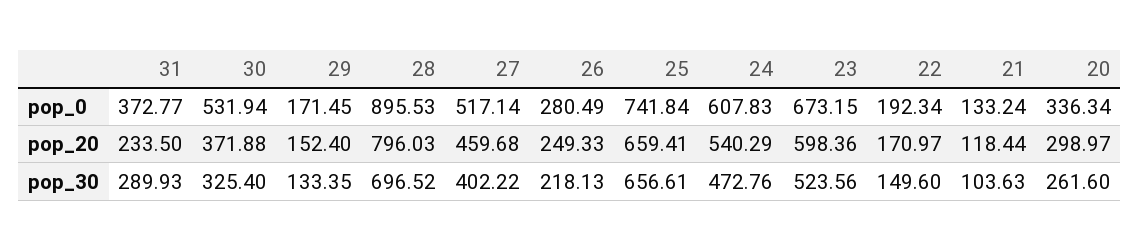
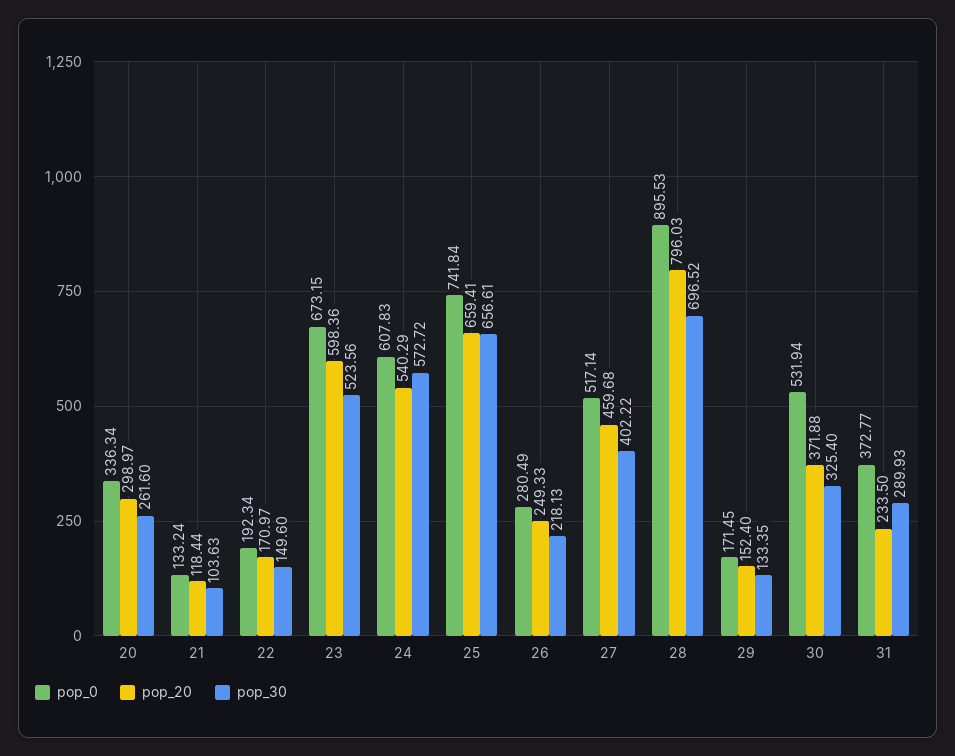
pop_30, 24: 472.76 -> 572.72

